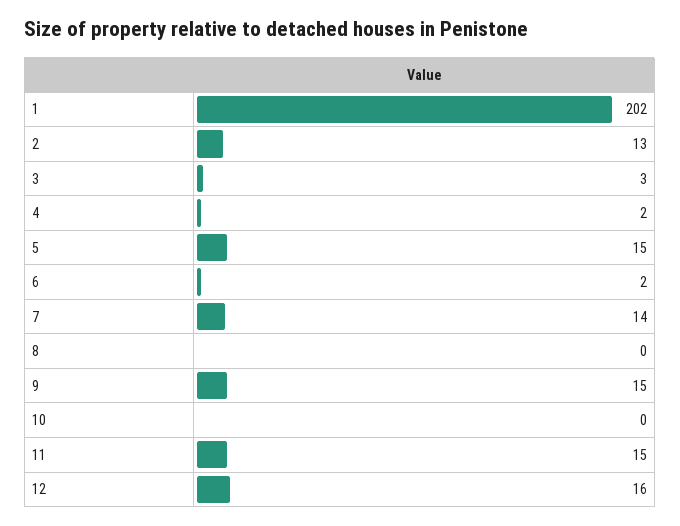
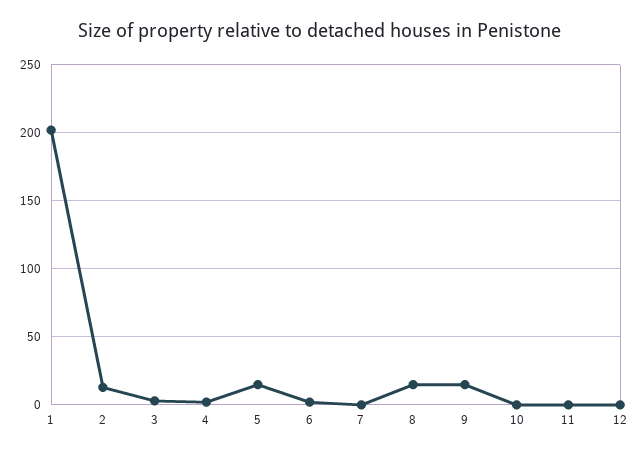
7: 14 -> 0
8: 0 -> 15
11: 15 -> 0
12: 16 -> 0

